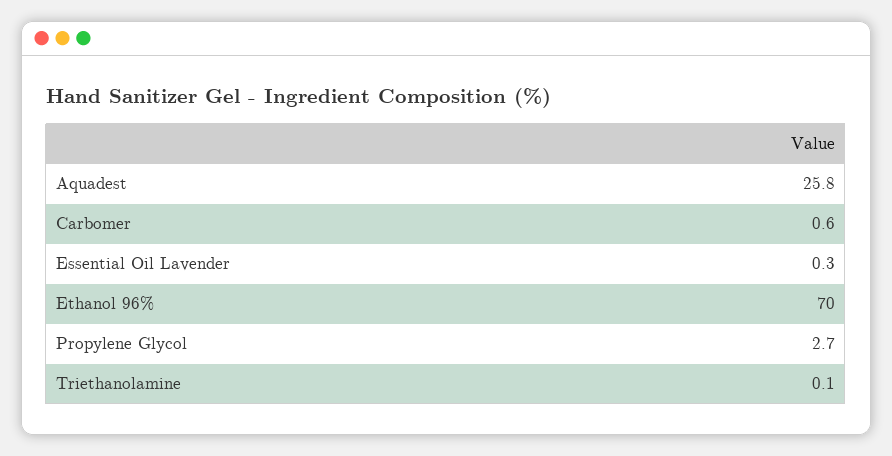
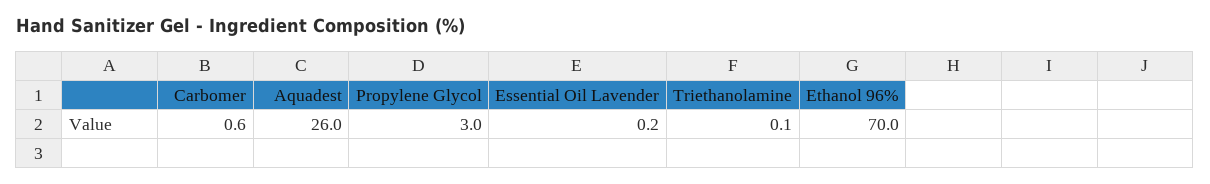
Aquadest: 25.8 -> 26
Essential Oil Lavender: 0.3 -> 0.2
Propylene Glycol: 2.7 -> 3

